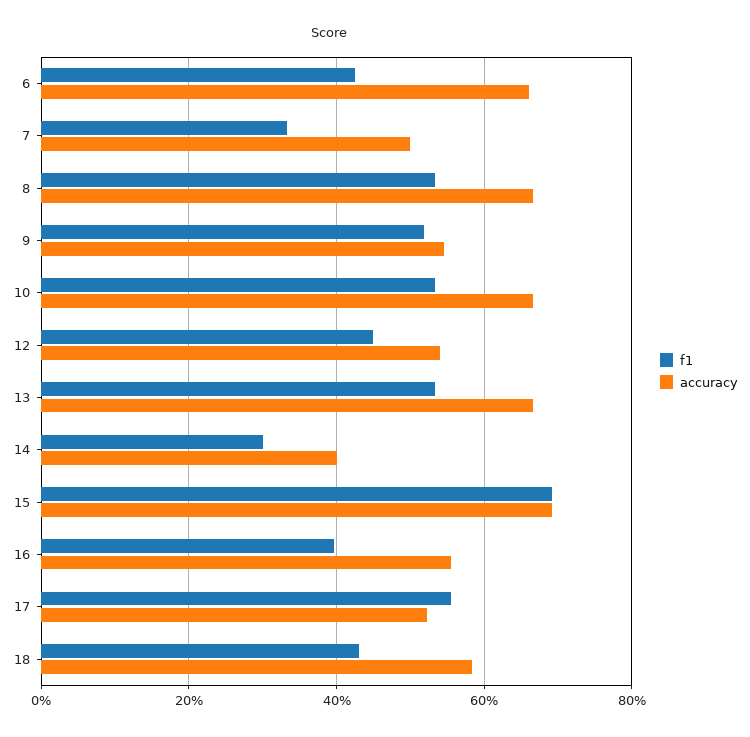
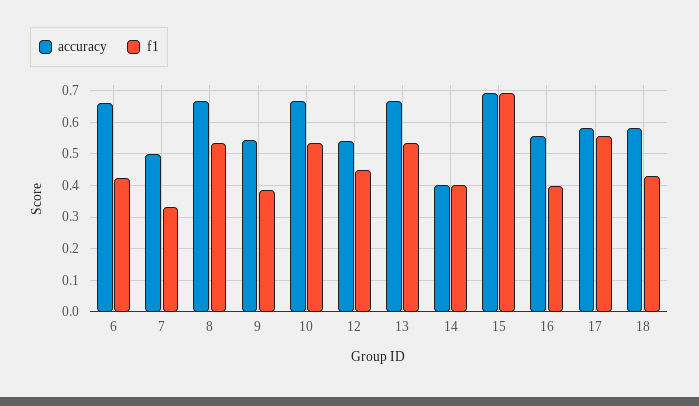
f1, 9: 0.52 -> 0.38
f1, 14: 0.3 -> 0.4
accuracy, 17: 0.52 -> 0.58

